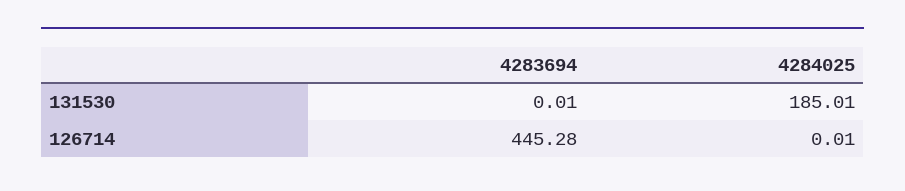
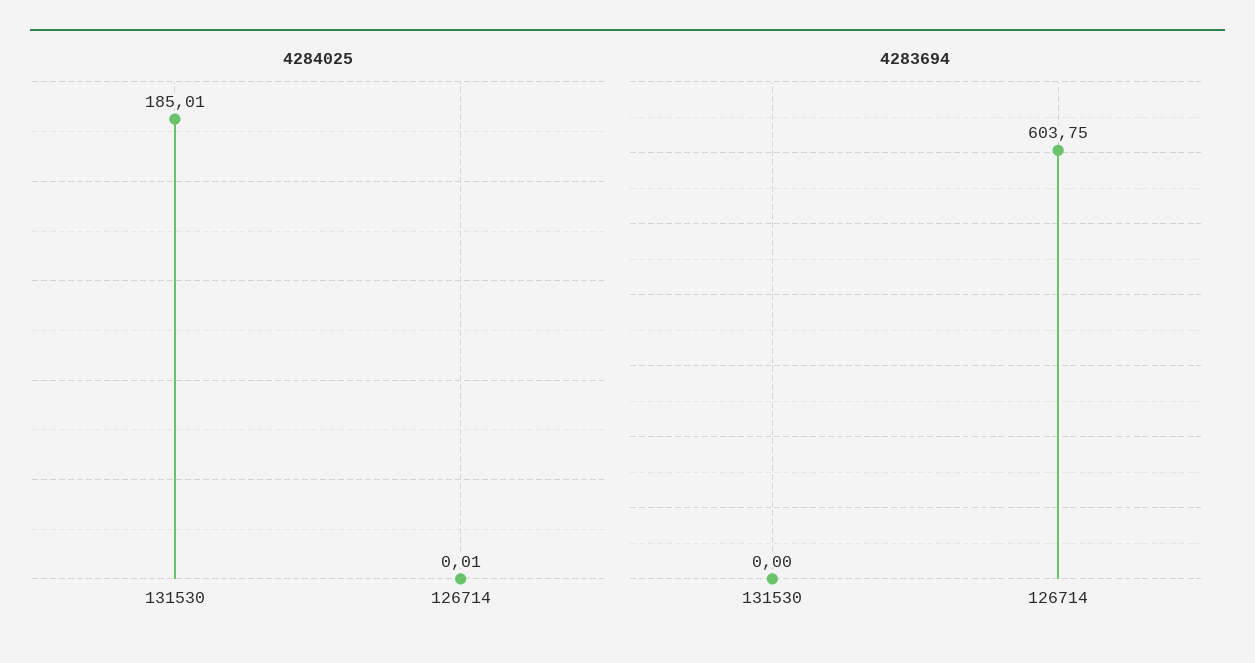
4283694, 131530: 0.01 -> 0
4283694, 126714: 445.28 -> 603.75

